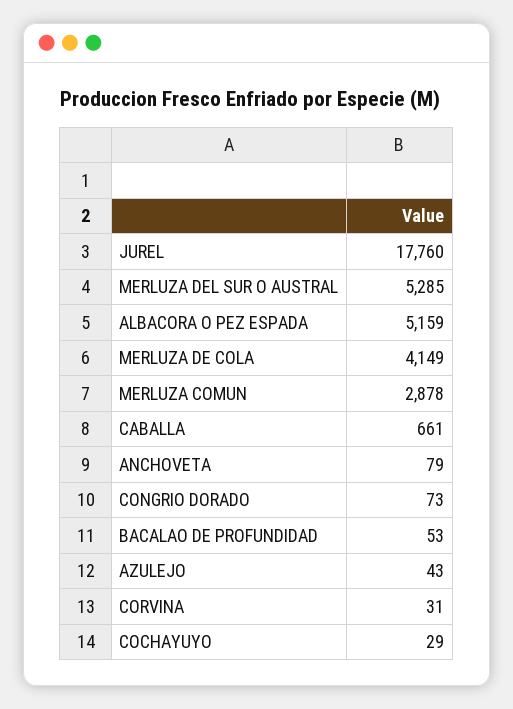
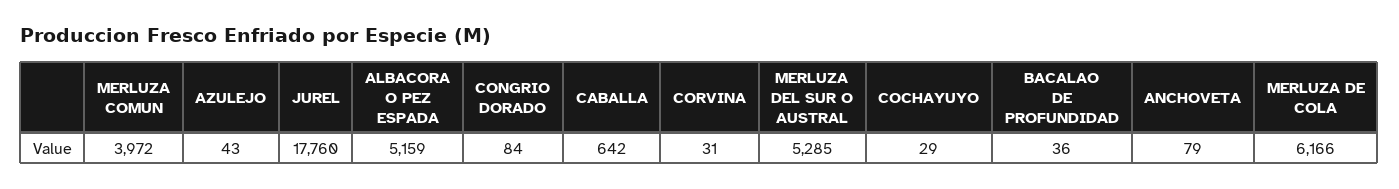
MERLUZA DE COLA: 4149 -> 6166
MERLUZA COMUN: 2878 -> 3972
CABALLA: 661 -> 642
CONGRIO DORADO: 73 -> 84
BACALAO DE PROFUNDIDAD: 53 -> 36

